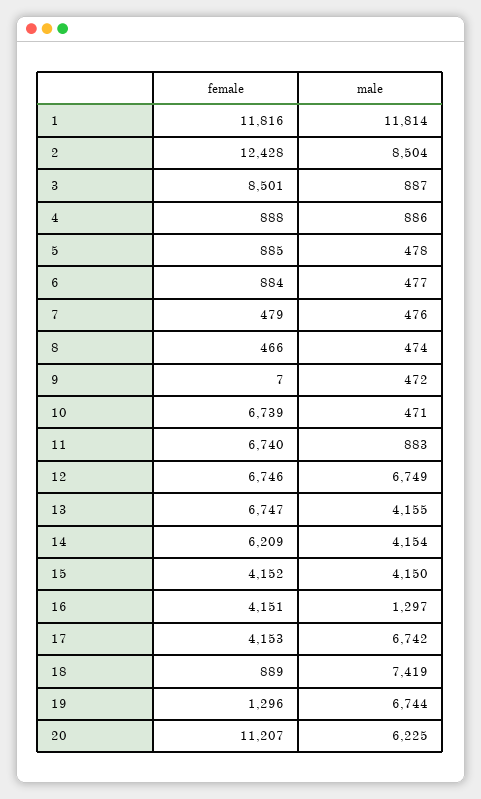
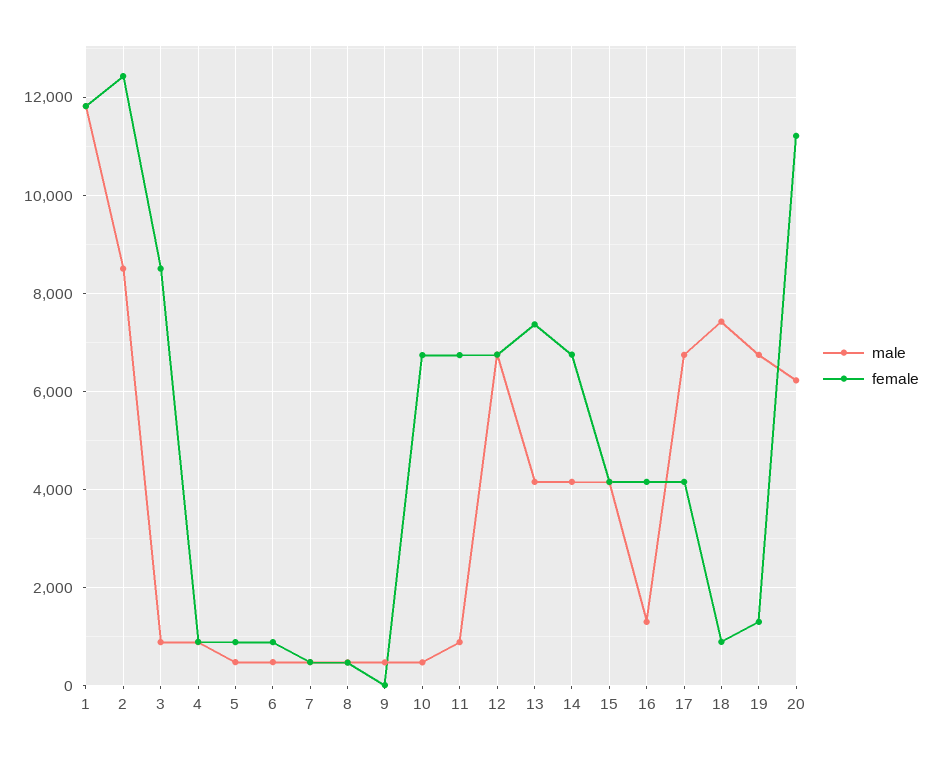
female, 13: 6747 -> 7400
female, 14: 6209 -> 6800

